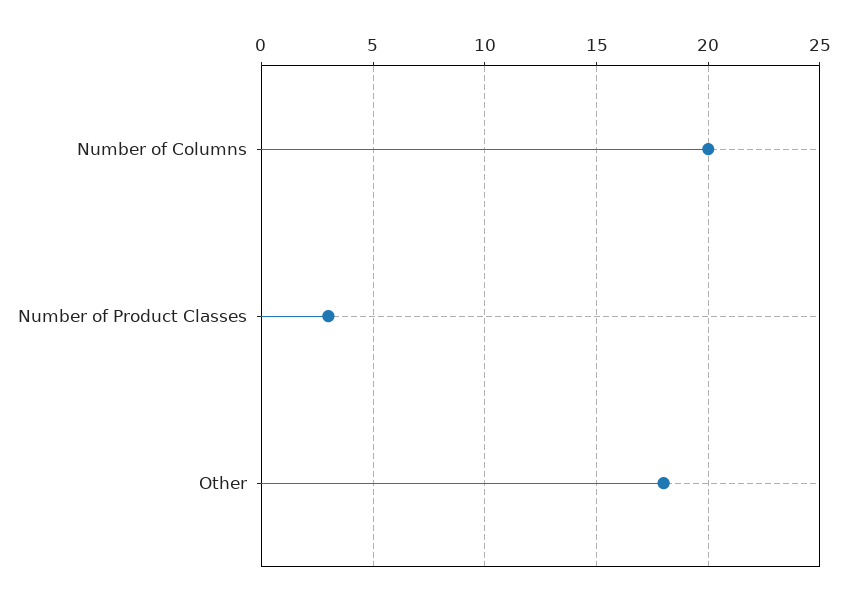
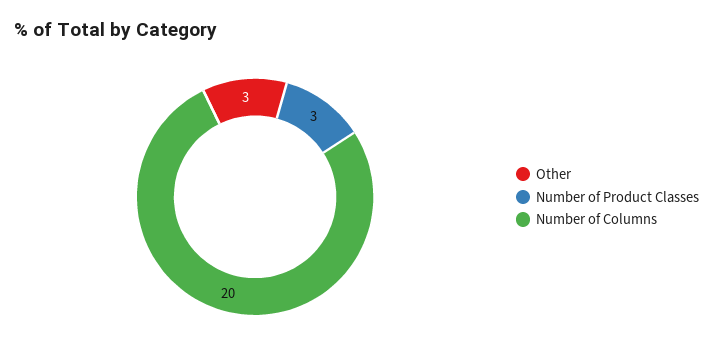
Other: 18 -> 3

